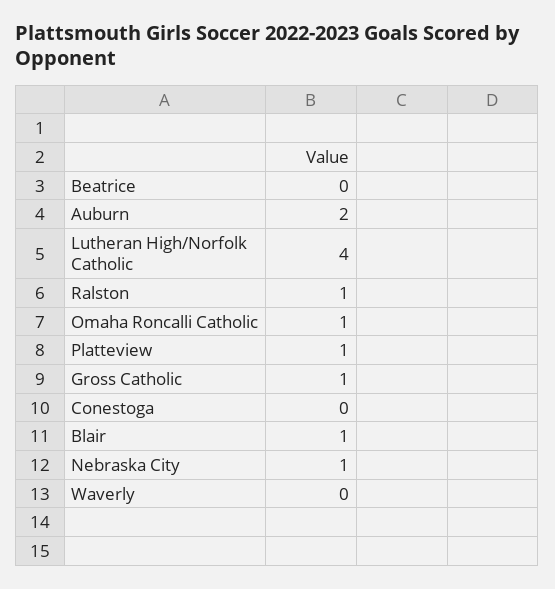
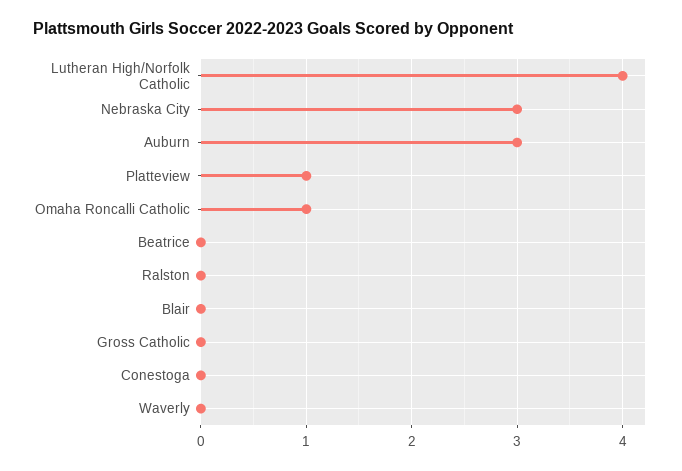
Auburn: 2 -> 3
Ralston: 1 -> 0
Gross Catholic: 1 -> 0
Blair: 1 -> 0
Nebraska City: 1 -> 3

